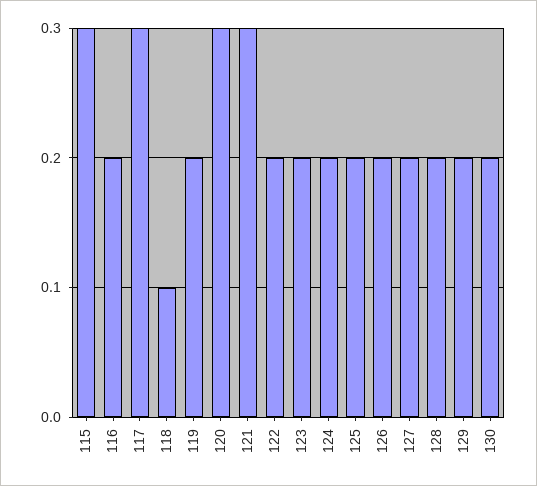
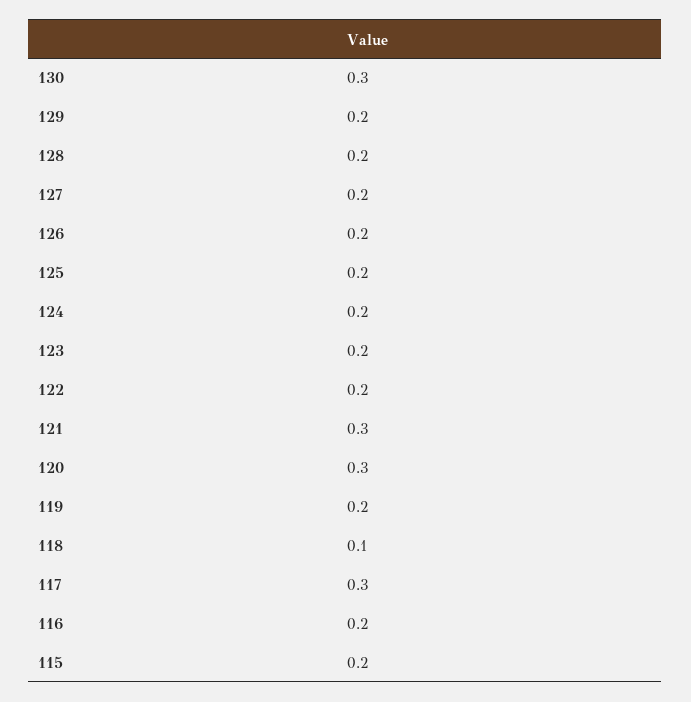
115: 0.3 -> 0.2
130: 0.2 -> 0.3

